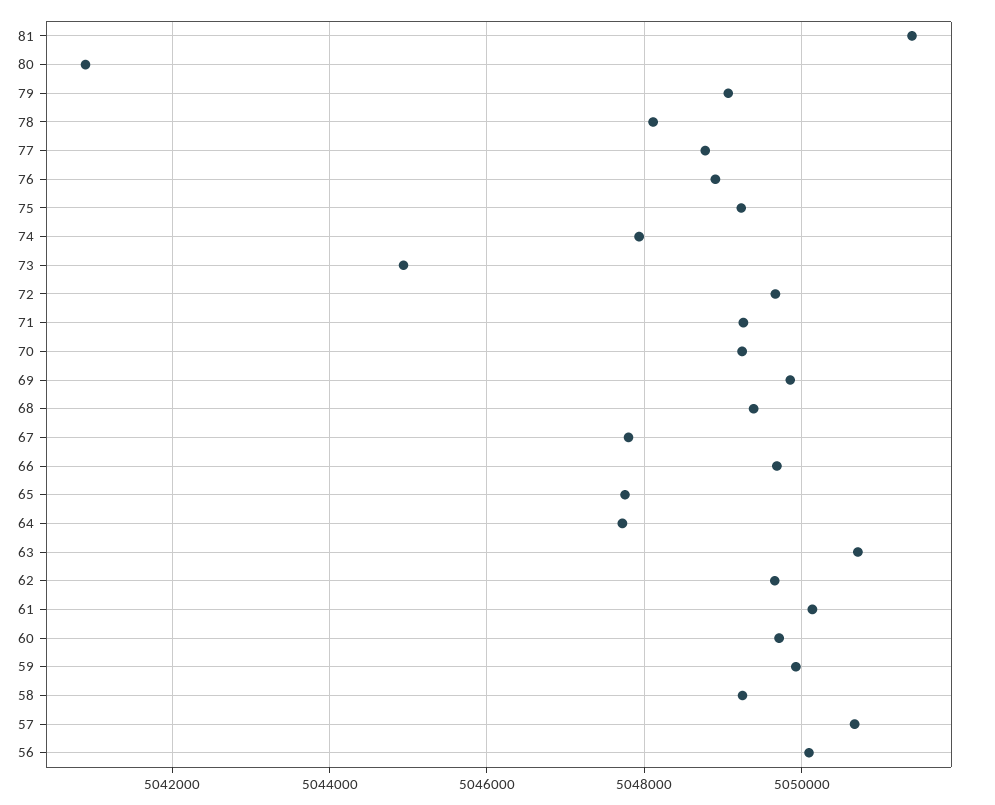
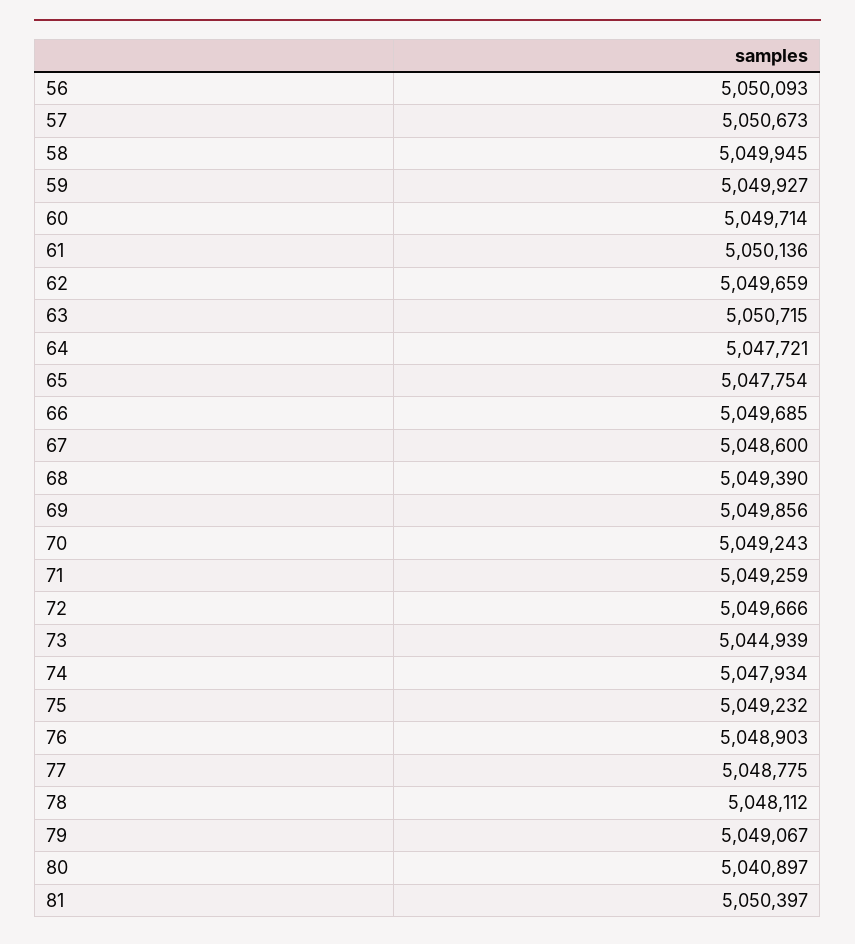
81: 5051400 -> 5050397
67: 5047800 -> 5048600
58: 5049200 -> 5049945

